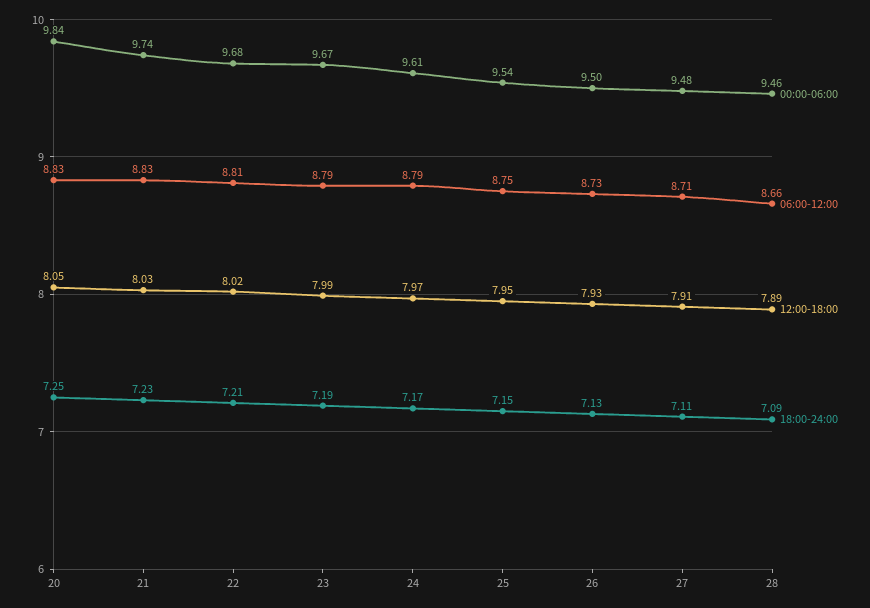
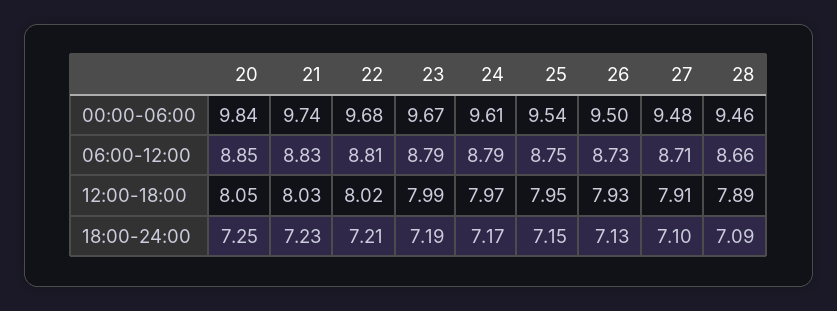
06:00-12:00, 20: 8.83 -> 8.85
18:00-24:00, 27: 7.11 -> 7.1

